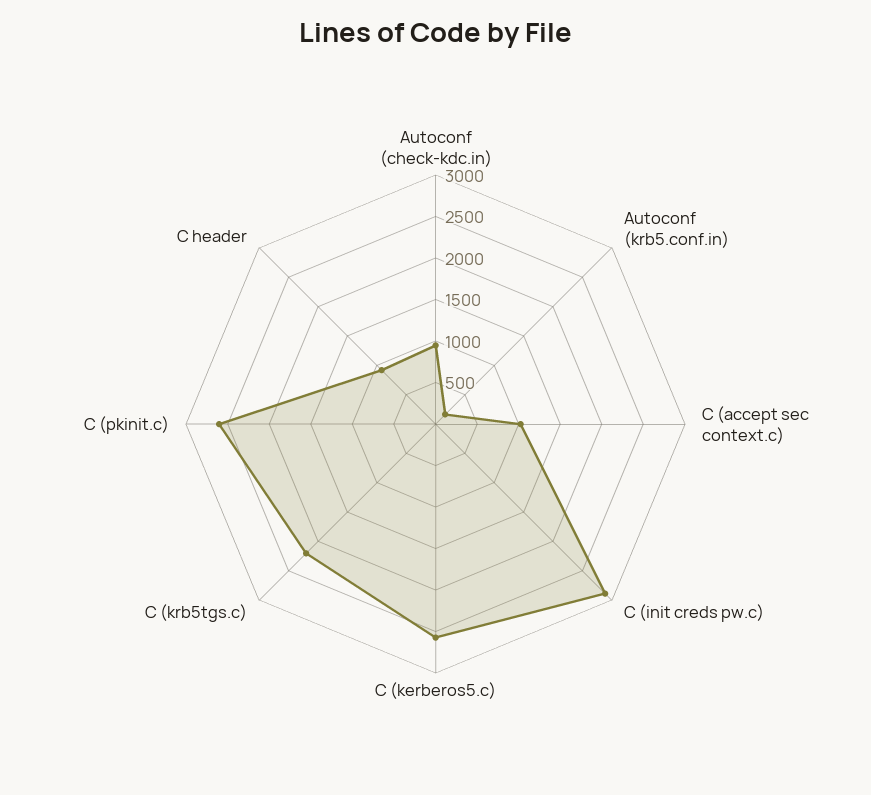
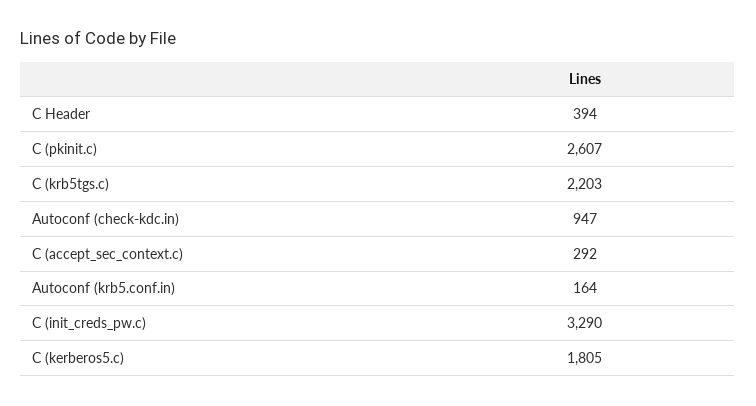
C (accept sec context.c): 1000 -> 292
C (init creds pw.c): 2900 -> 3290
C (kerberos5.c): 2600 -> 1805
C header: 900 -> 394

